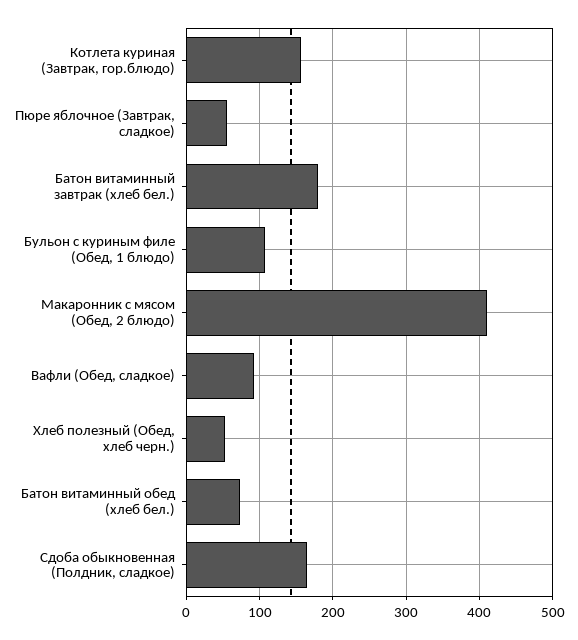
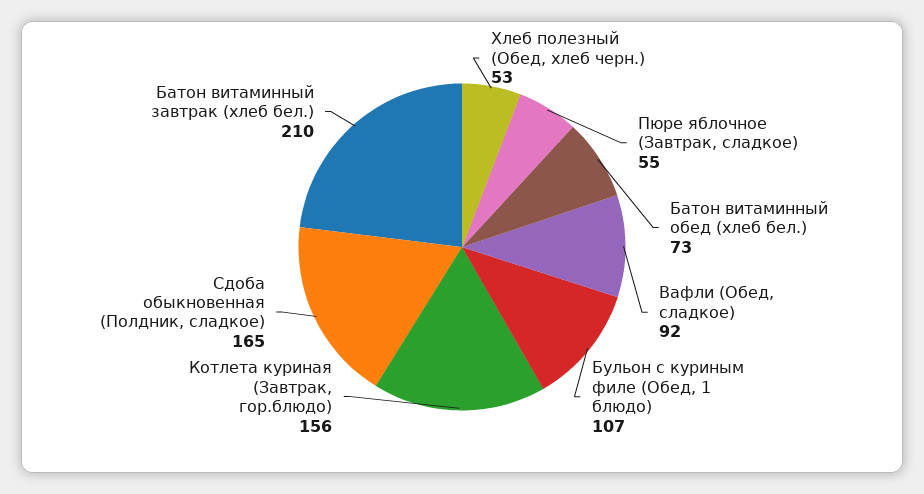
Батон витаминный завтрак (хлеб бел.): 180 -> 210
Макаронник с мясом (Обед, 2 блюдо): 410 -> none

